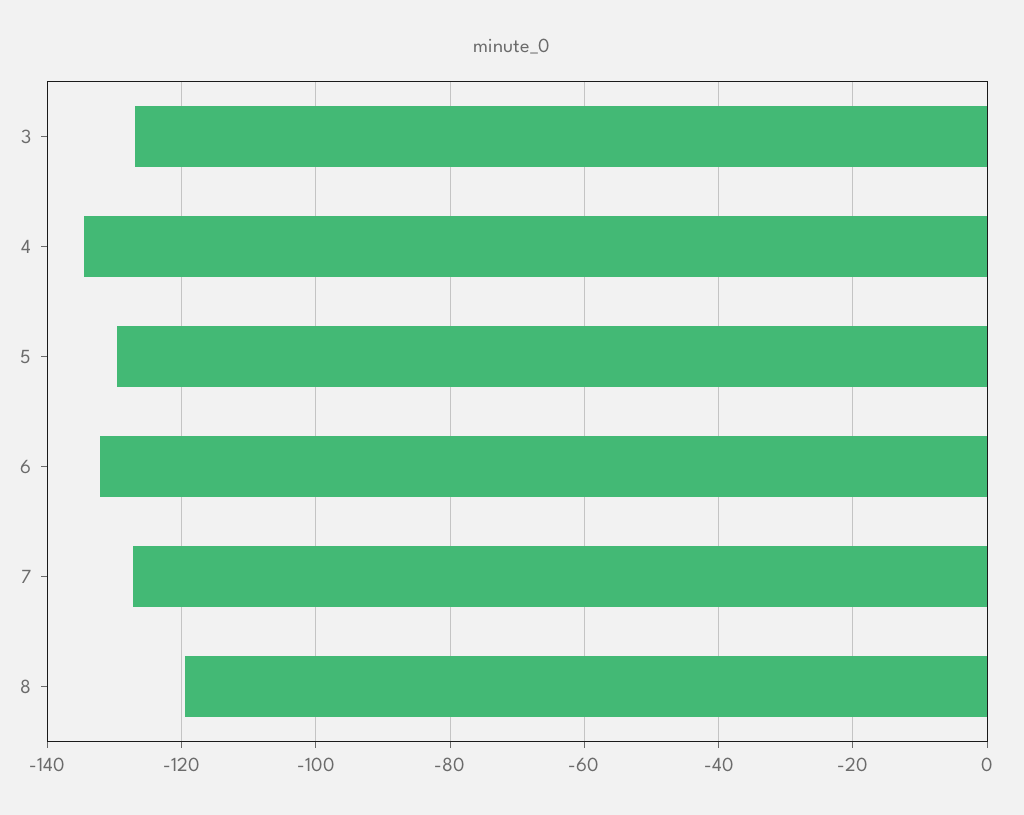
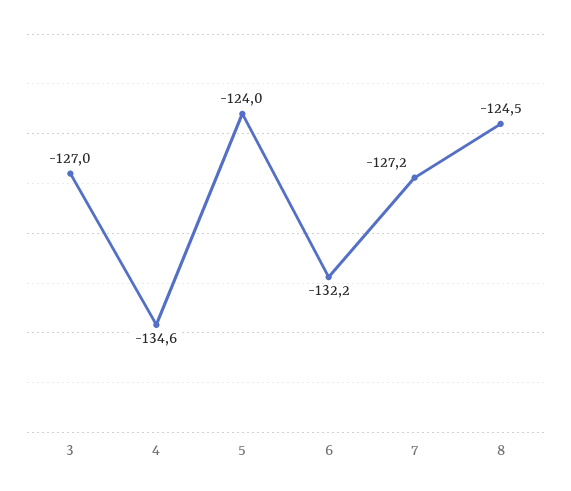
5: -130 -> -124
8: -120 -> -124.5

